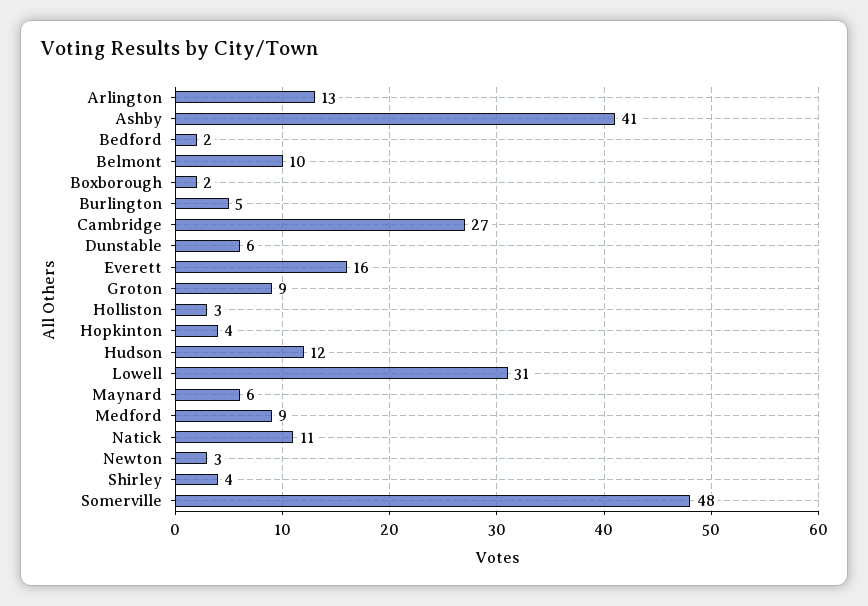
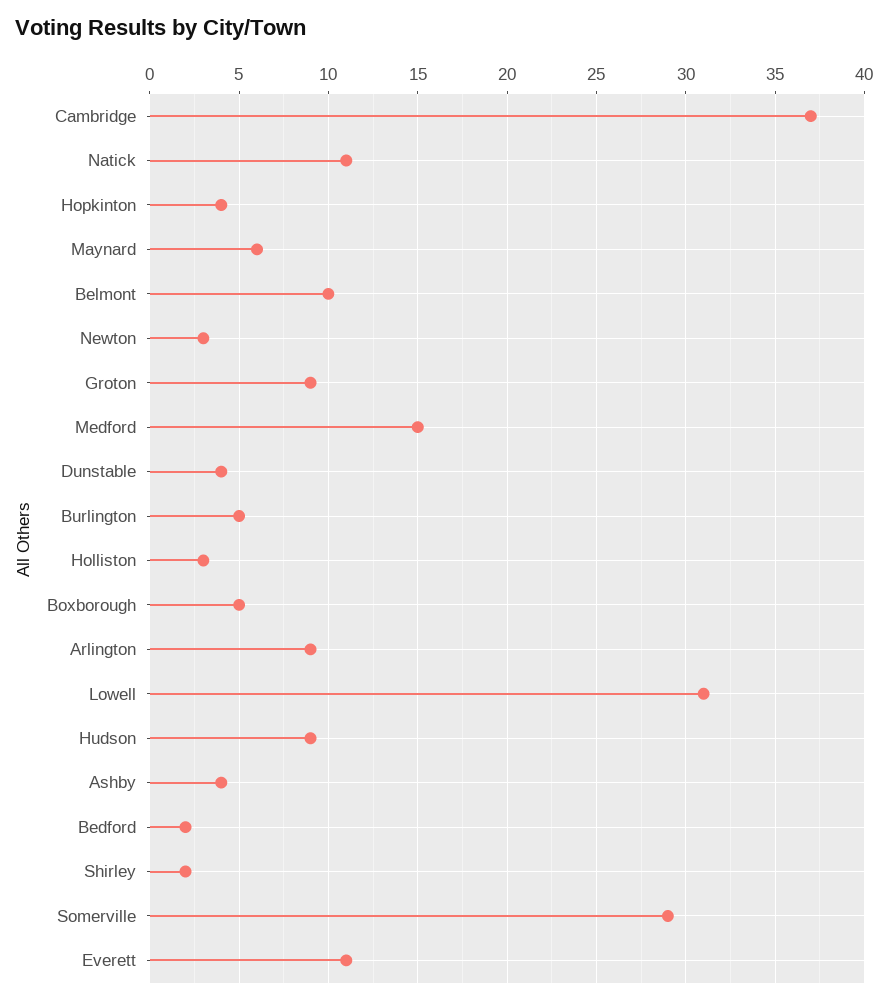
Arlington: 13 -> 9
Ashby: 41 -> 4
Boxborough: 2 -> 5
Cambridge: 27 -> 37
Dunstable: 6 -> 4
Everett: 16 -> 11
Hudson: 12 -> 9
Medford: 9 -> 15
Shirley: 4 -> 2
Somerville: 48 -> 29

